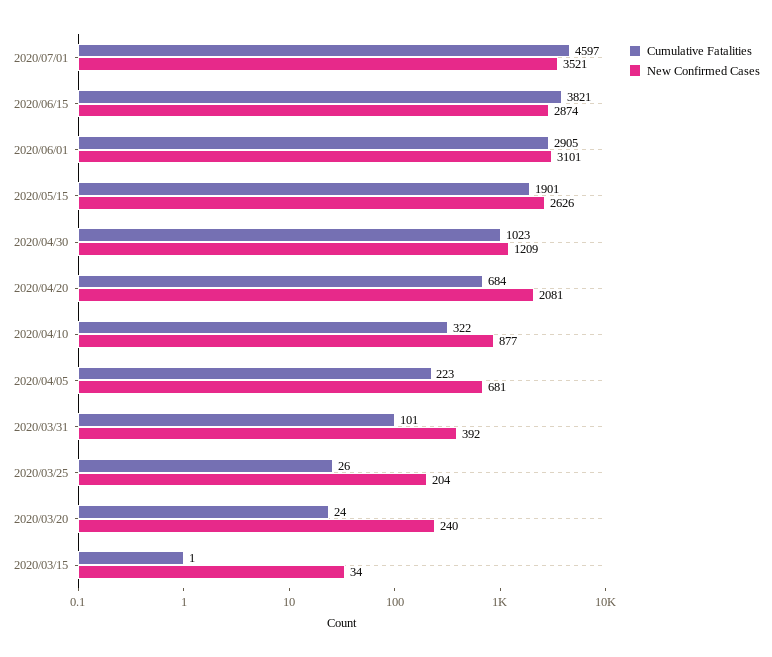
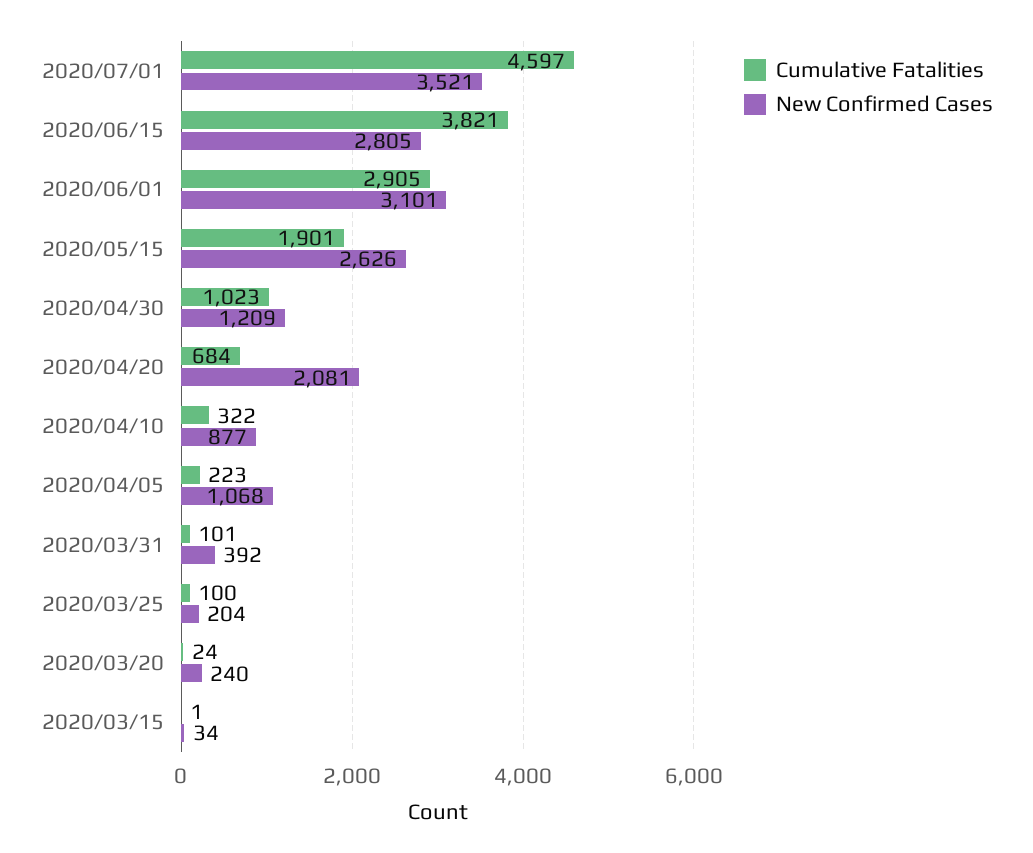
New Confirmed Cases, 2020/06/15: 2874 -> 2805
New Confirmed Cases, 2020/04/05: 681 -> 1068
Cumulative Fatalities, 2020/03/25: 26 -> 100

